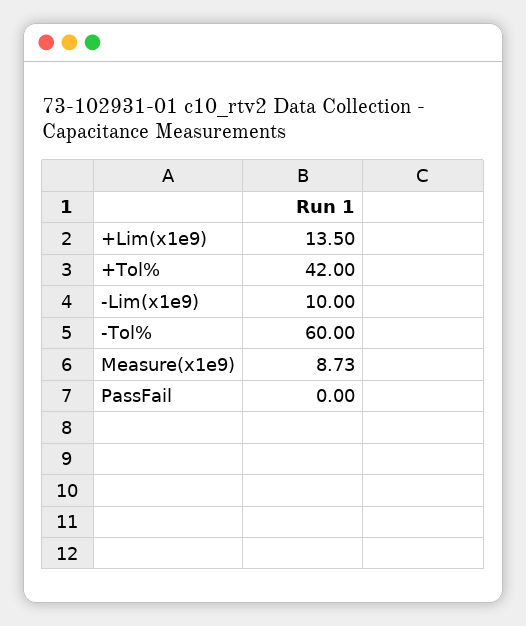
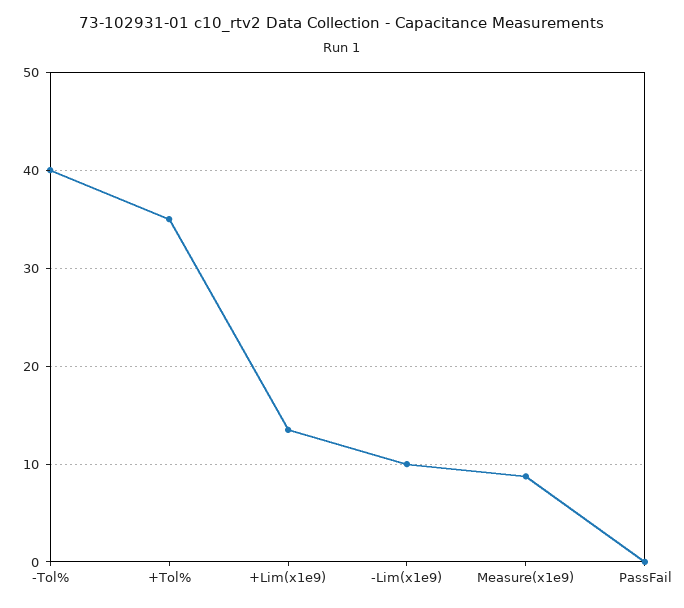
+Tol%: 42 -> 35
-Tol%: 60 -> 40

